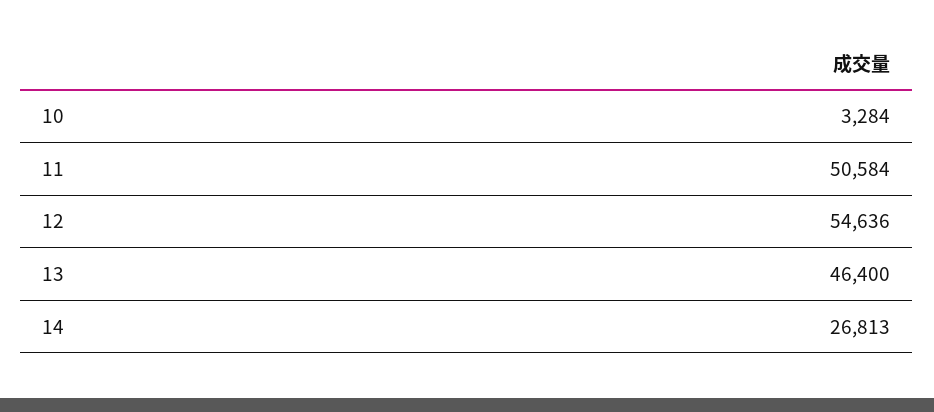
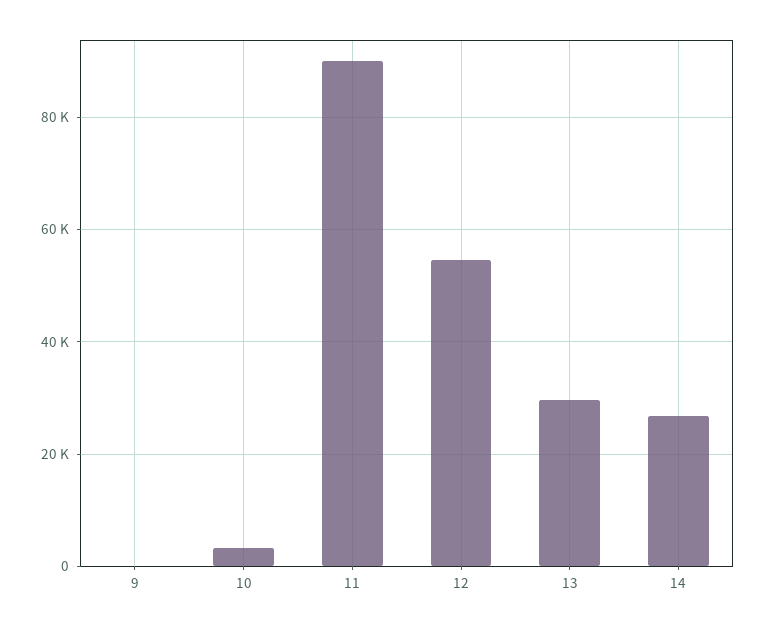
11: 50584 -> 90000
13: 46400 -> 30000
9: none -> 0

